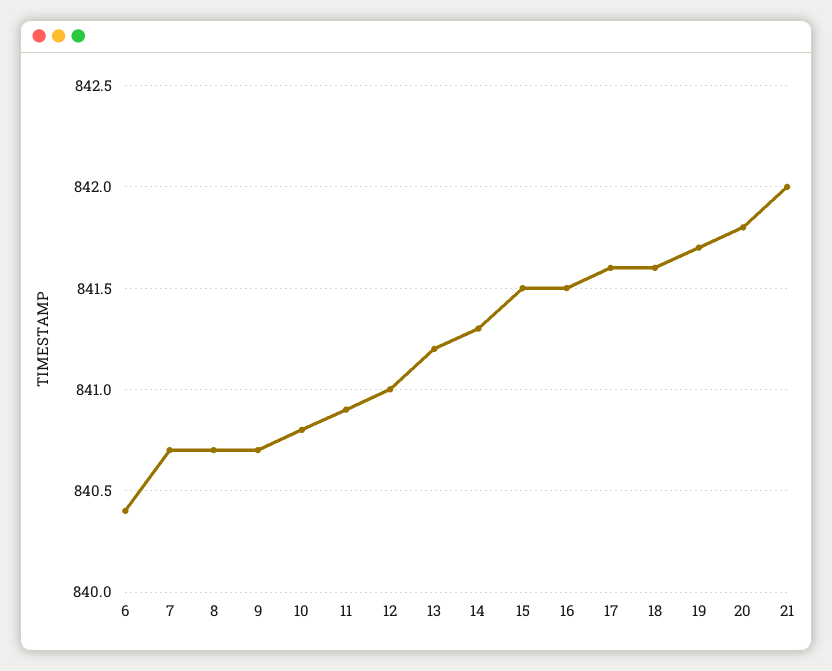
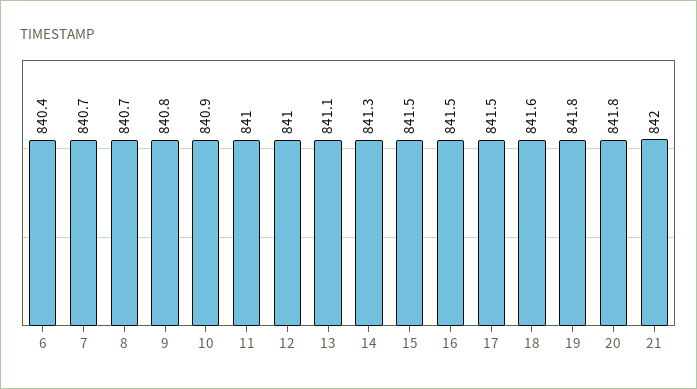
9: 840.7 -> 840.8
10: 840.8 -> 840.9
11: 840.9 -> 841
13: 841.2 -> 841.1
17: 841.6 -> 841.5
19: 841.7 -> 841.8

